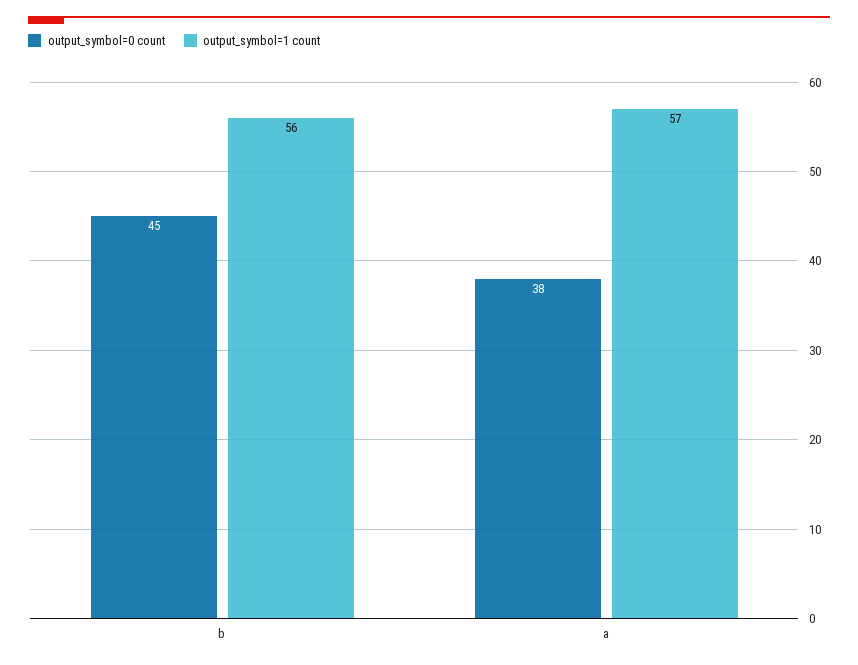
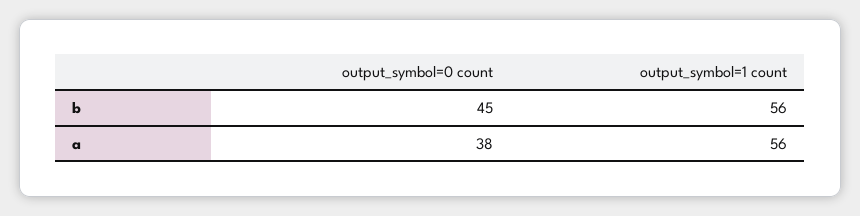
output_symbol=1 count, a: 57 -> 56

